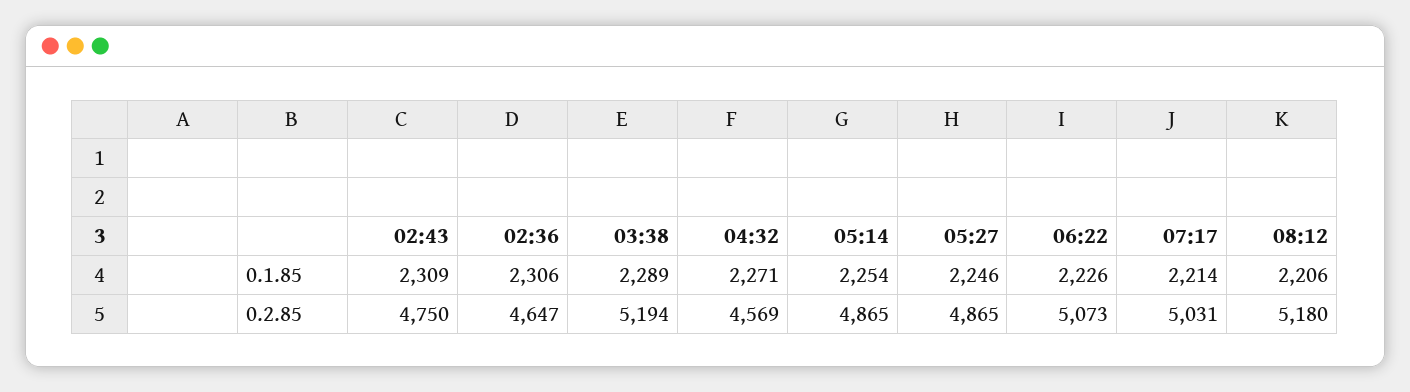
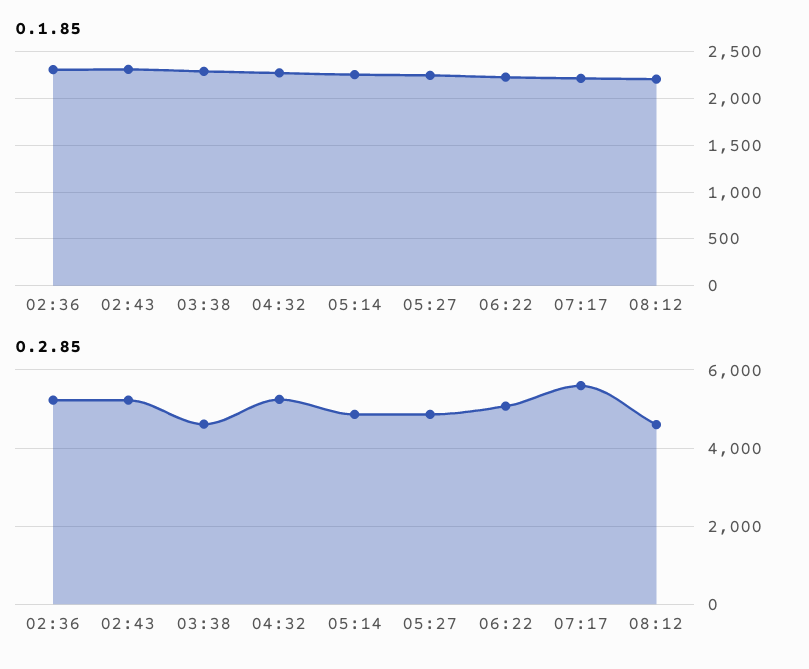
0.2.85, 02:43: 4750 -> 5200
0.2.85, 02:36: 4647 -> 5200
0.2.85, 03:38: 5194 -> 4600
0.2.85, 04:32: 4569 -> 5200
0.2.85, 07:17: 5031 -> 5600
0.2.85, 08:12: 5180 -> 4600

